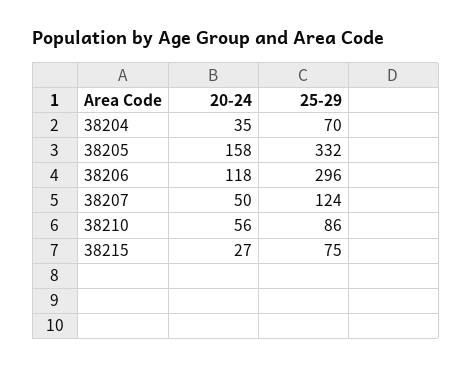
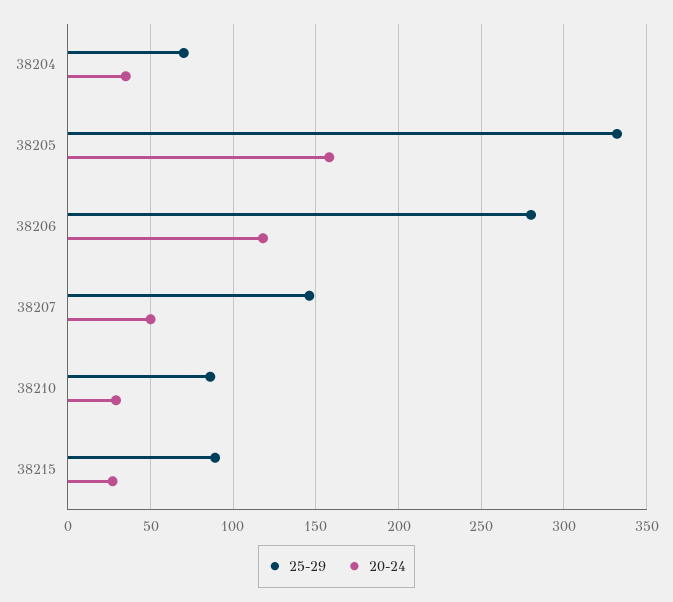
25-29, 38206: 296 -> 280
25-29, 38207: 124 -> 145
20-24, 38210: 56 -> 30
25-29, 38215: 75 -> 90

